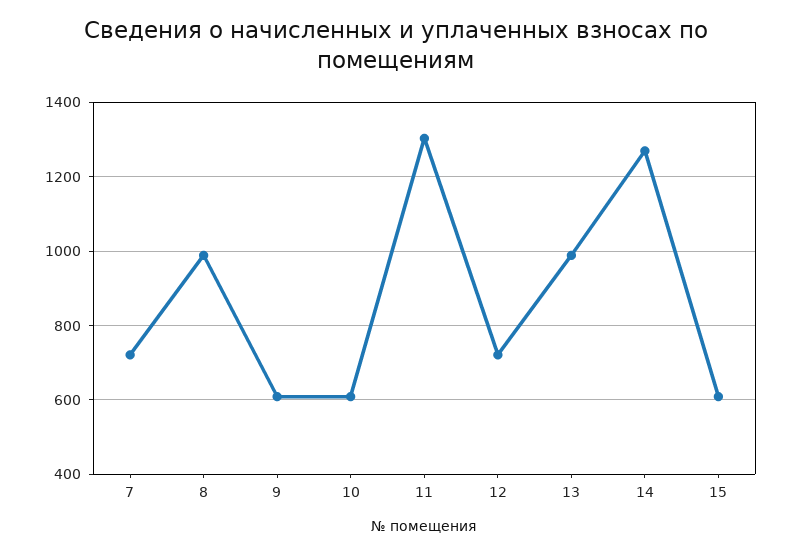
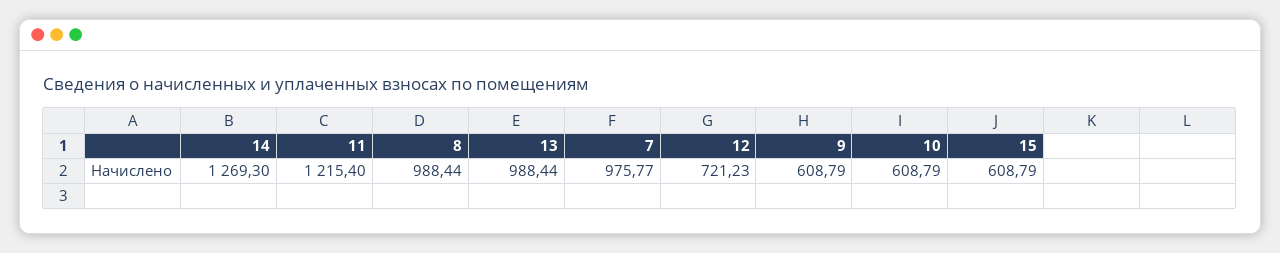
7: 720 -> 975.77
11: 1300 -> 1215.4

